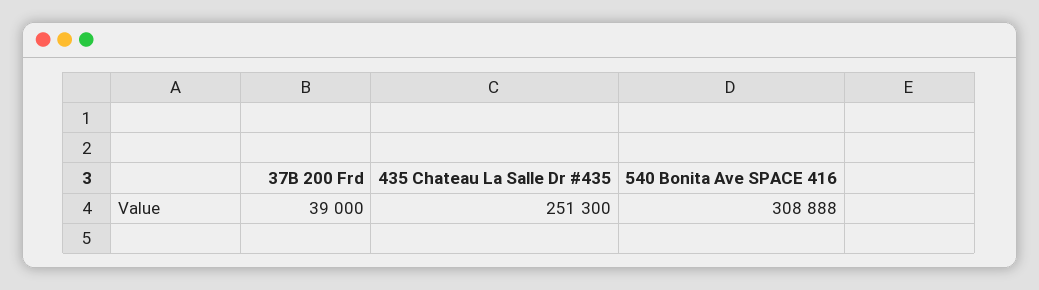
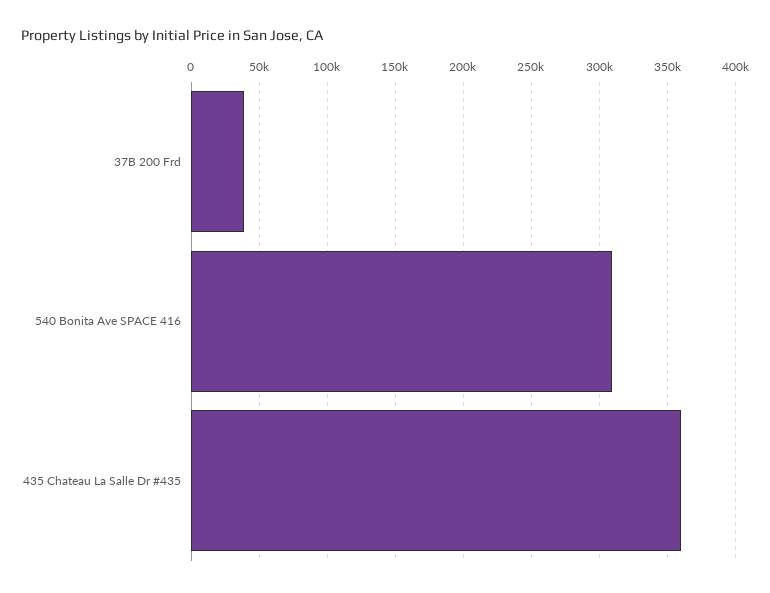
435 Chateau La Salle Dr #435: 251300 -> 360000

